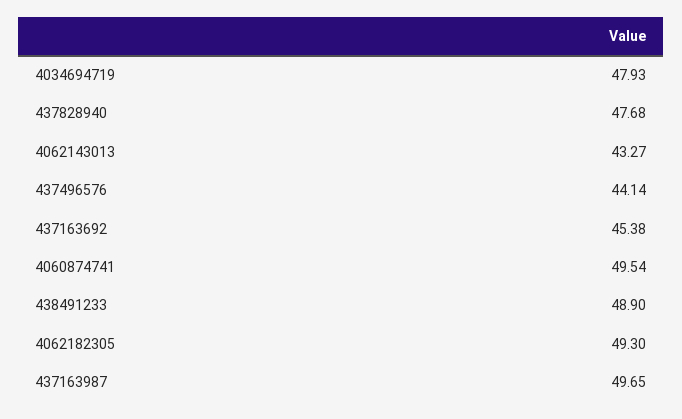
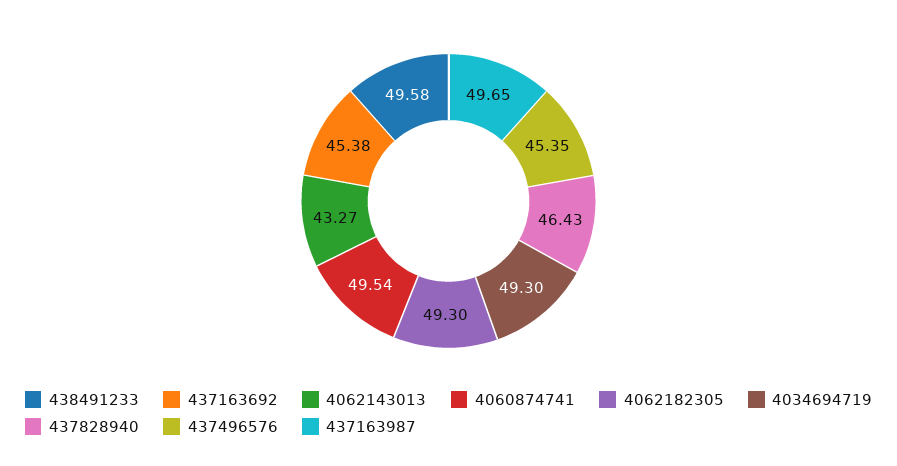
4034694719: 47.93 -> 49.3
437828940: 47.68 -> 46.43
437496576: 44.14 -> 45.35
438491233: 48.9 -> 49.58

